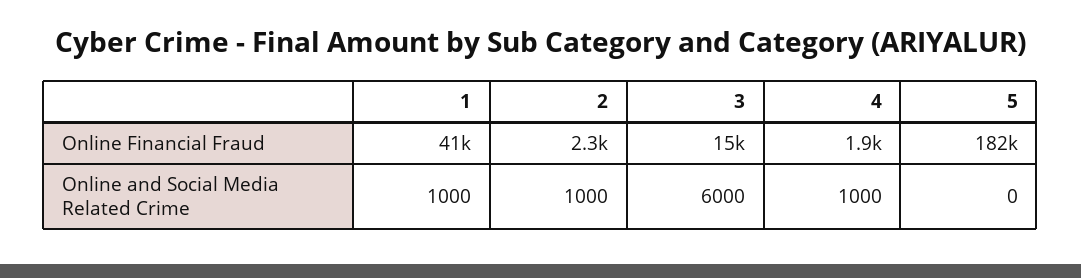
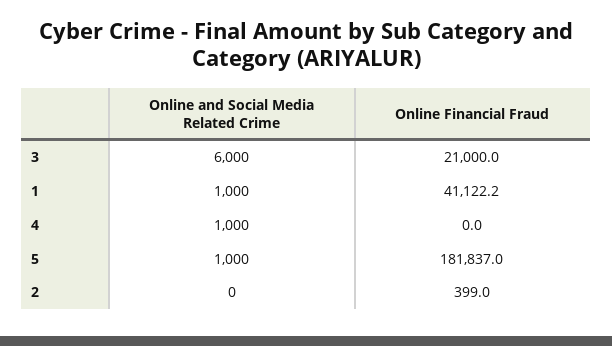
2, Online Financial Fraud: 2300 -> 399
3, Online Financial Fraud: 15000 -> 21000
4, Online Financial Fraud: 1900 -> 0
2, Online and Social Media Related Crime: 1000 -> 0
5, Online and Social Media Related Crime: 0 -> 1000

